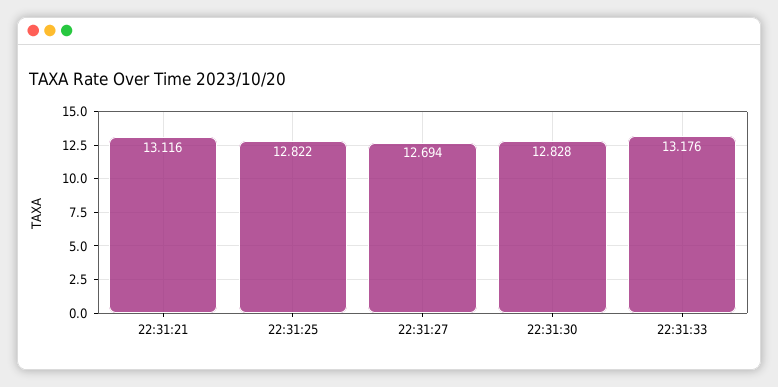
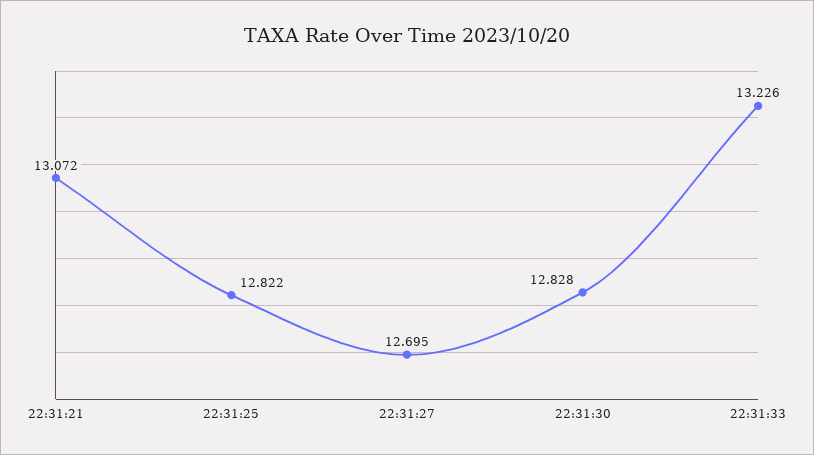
22:31:21: 13.116 -> 13.072
22:31:27: 12.694 -> 12.695
22:31:33: 13.176 -> 13.226

